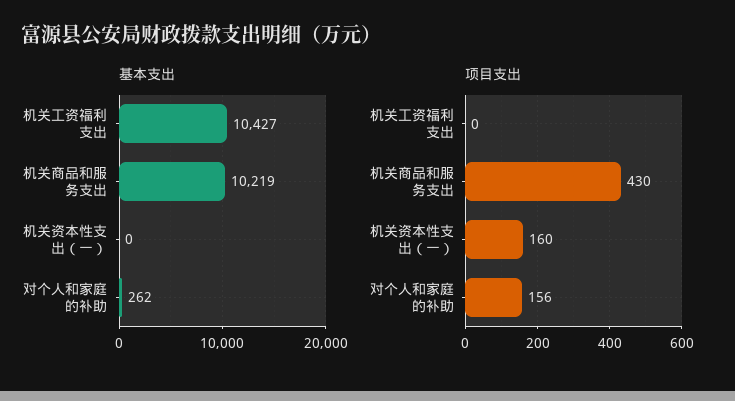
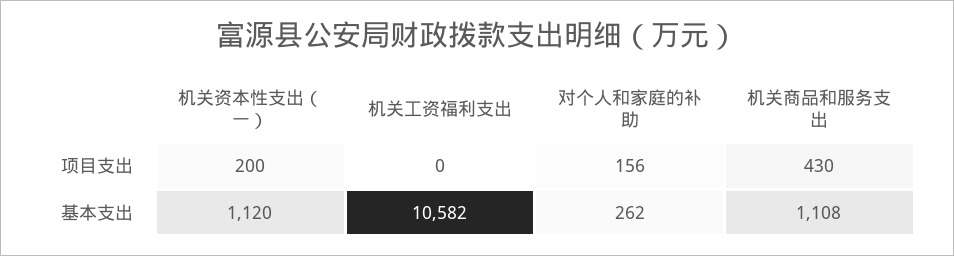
基本支出, 机关工资福利支出: 10427 -> 10582
基本支出, 机关商品和服务支出: 10219 -> 1108
基本支出, 机关资本性支出（一）: 0 -> 1120
项目支出, 机关资本性支出（一）: 160 -> 200

